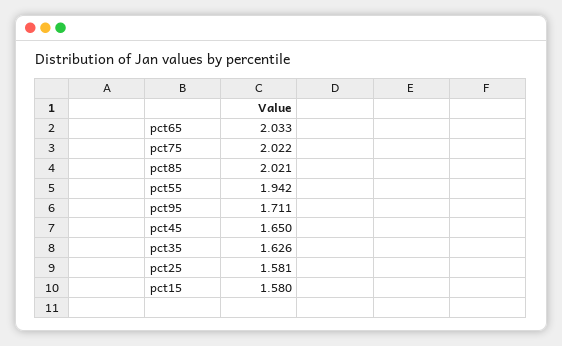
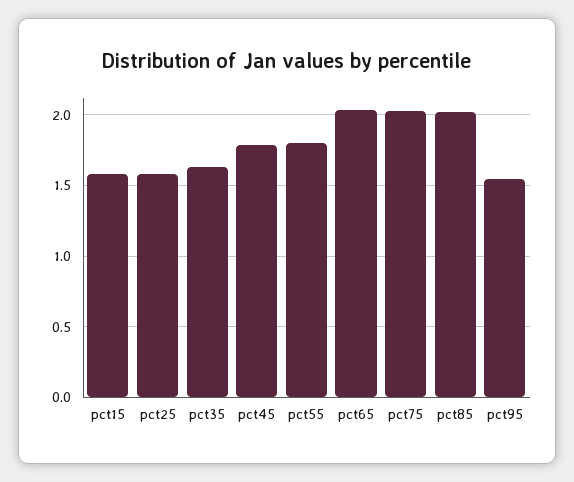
pct55: 1.942 -> 1.8
pct95: 1.711 -> 1.55
pct45: 1.65 -> 1.8

